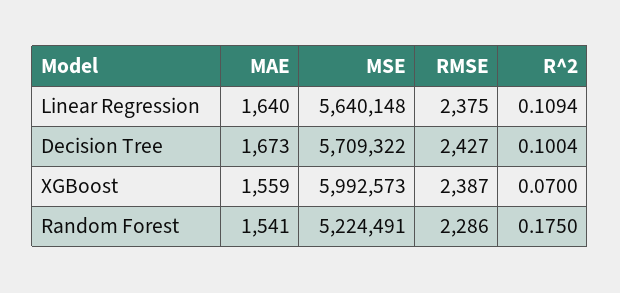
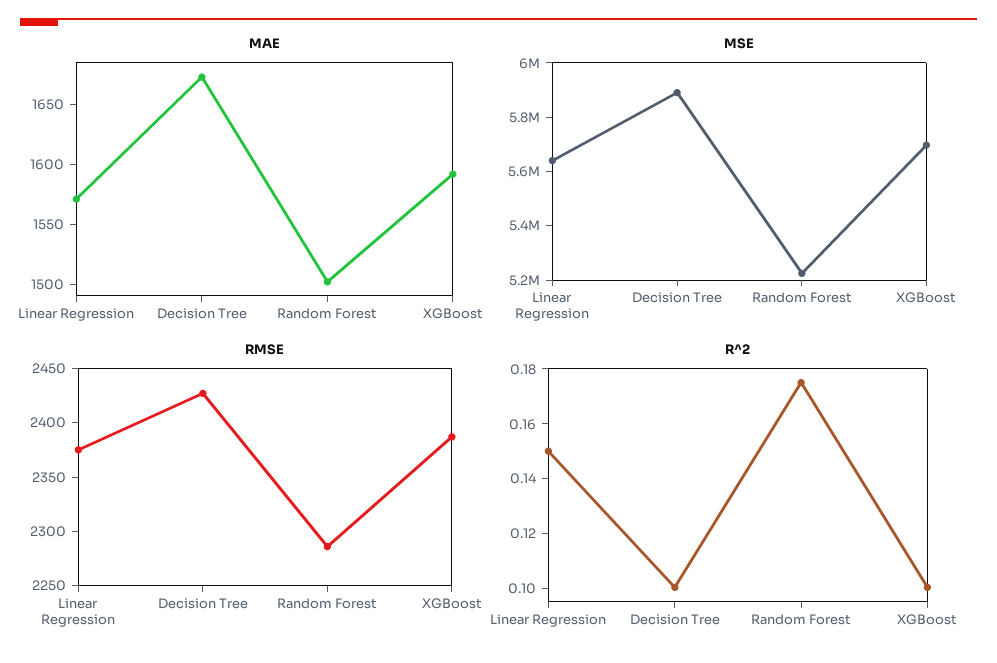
MAE, Linear Regression: 1640 -> 1570
R^2, Linear Regression: 0.1094 -> 0.15
MSE, Decision Tree: 5709322 -> 5900000
MAE, XGBoost: 1559 -> 1590
MSE, XGBoost: 5992573 -> 5700000
R^2, XGBoost: 0.07 -> 0.1
MAE, Random Forest: 1541 -> 1500

